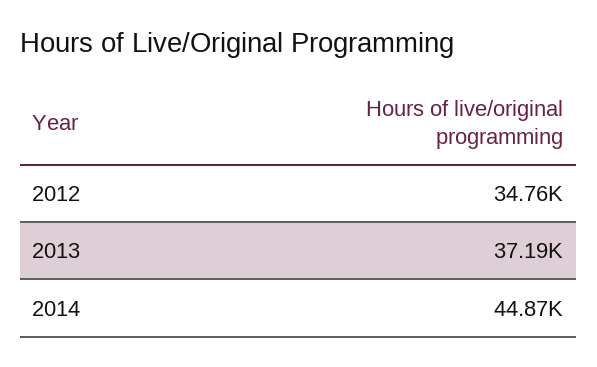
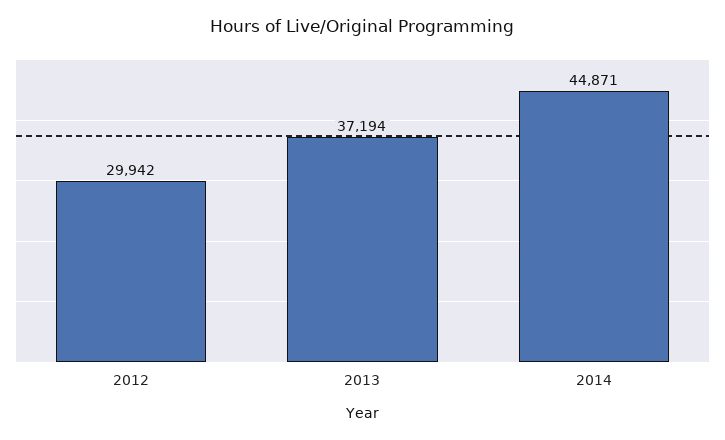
2012: 34760 -> 29942

